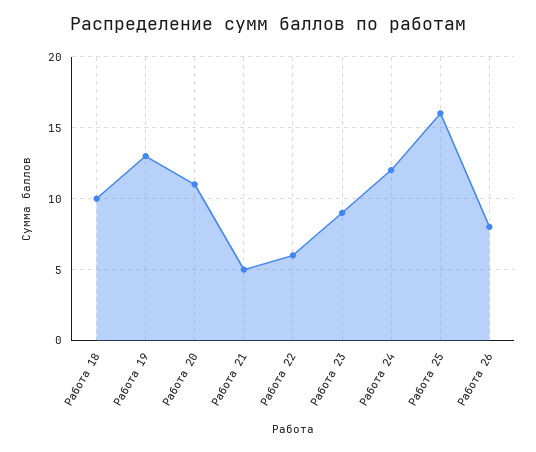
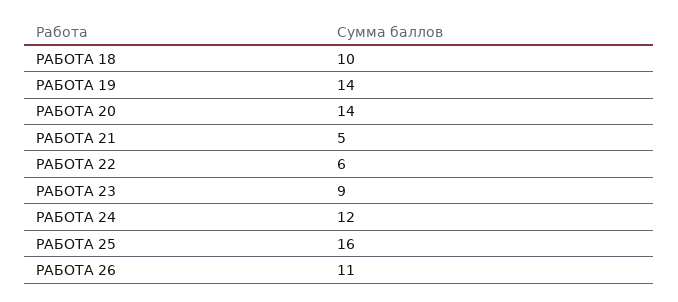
Работа 19: 13 -> 14
Работа 20: 11 -> 14
Работа 26: 8 -> 11

